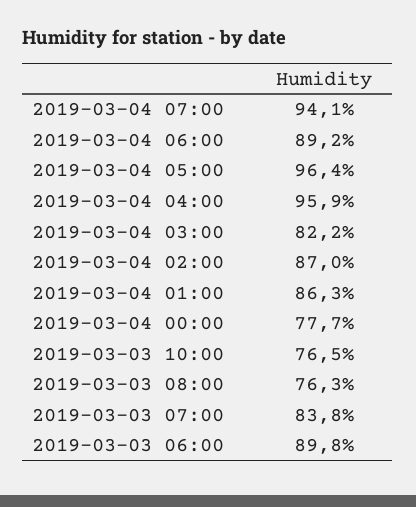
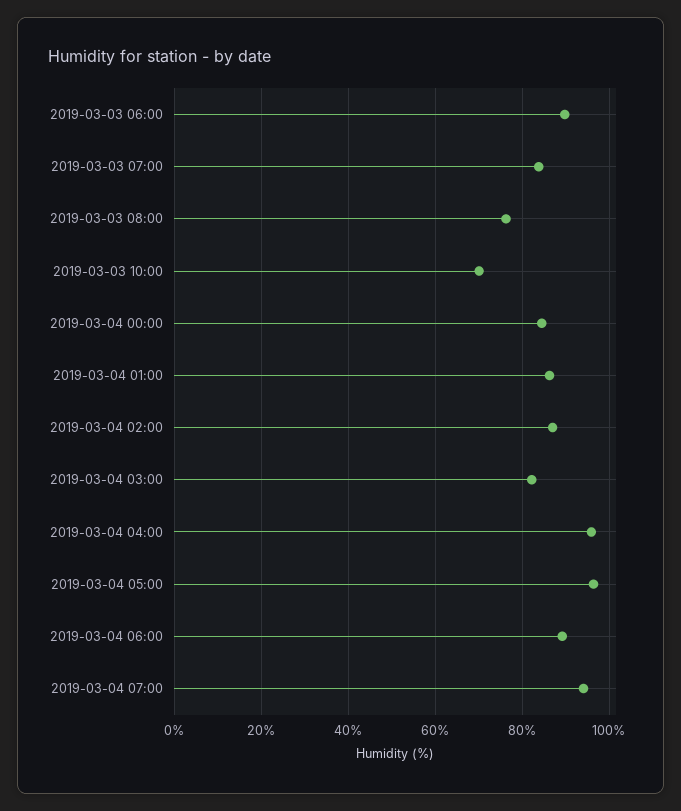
2019-03-04 00:00: 77.7 -> 84
2019-03-03 10:00: 76.5 -> 70

